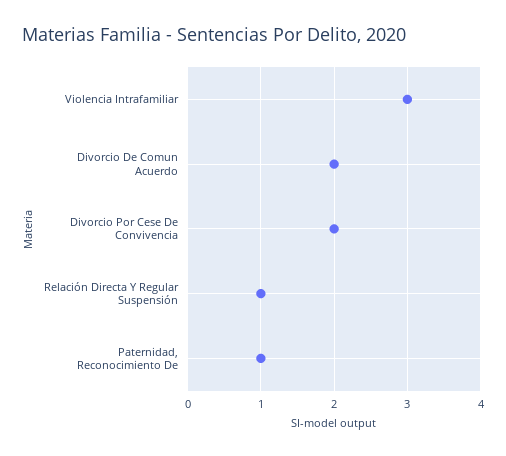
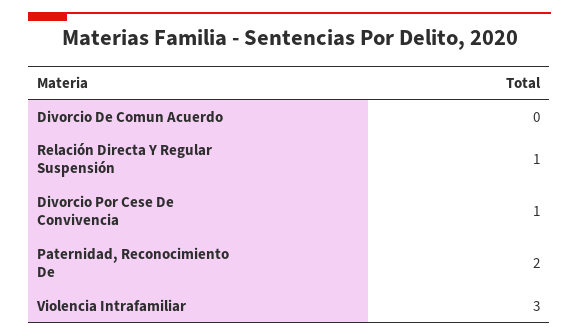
Divorcio De Comun Acuerdo: 2 -> 0
Divorcio Por Cese De Convivencia: 2 -> 1
Paternidad, Reconocimiento De: 1 -> 2

